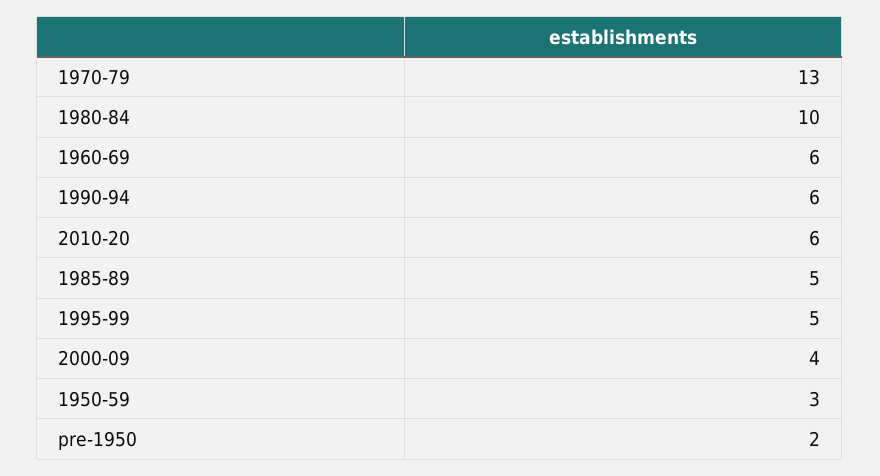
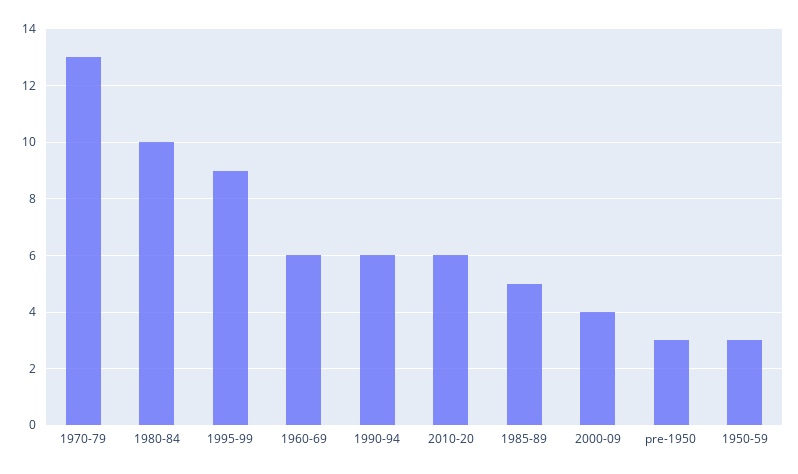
1995-99: 5 -> 9
pre-1950: 2 -> 3

